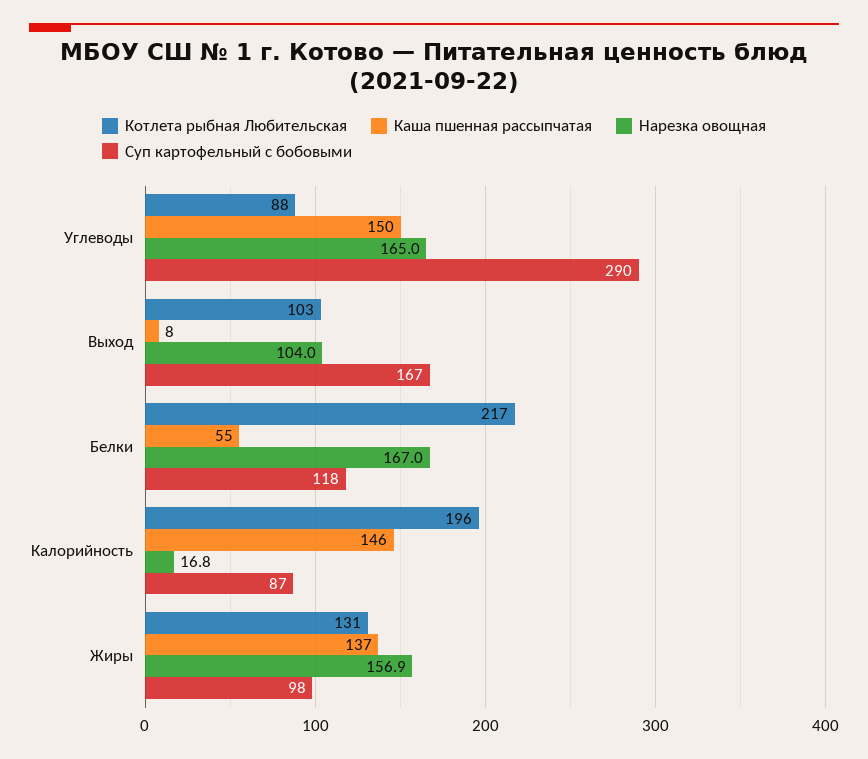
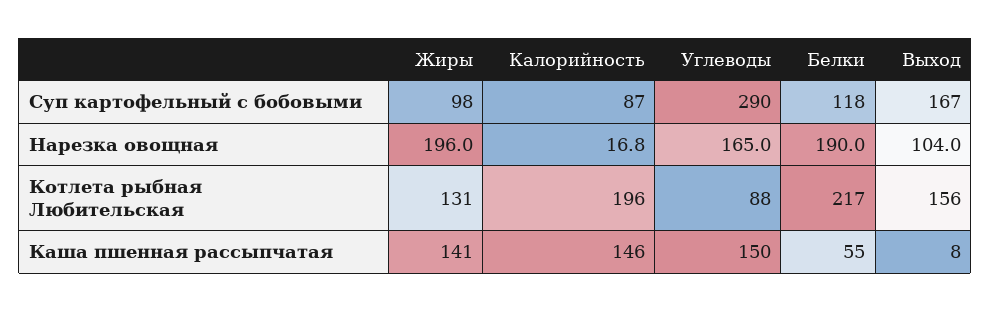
Котлета рыбная Любительская, Выход: 103 -> 156
Нарезка овощная, Белки: 167 -> 190
Каша пшенная рассыпчатая, Жиры: 137 -> 141
Нарезка овощная, Жиры: 156.9 -> 196

